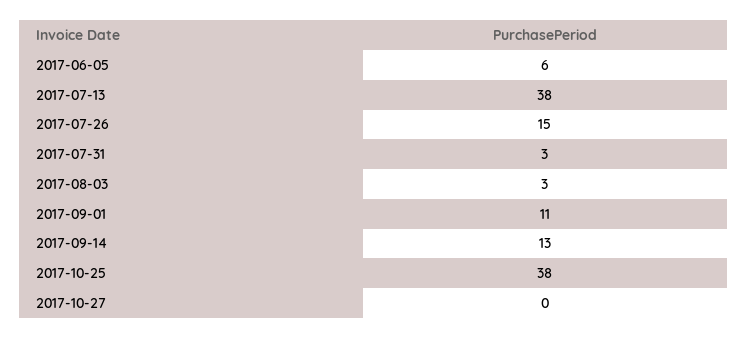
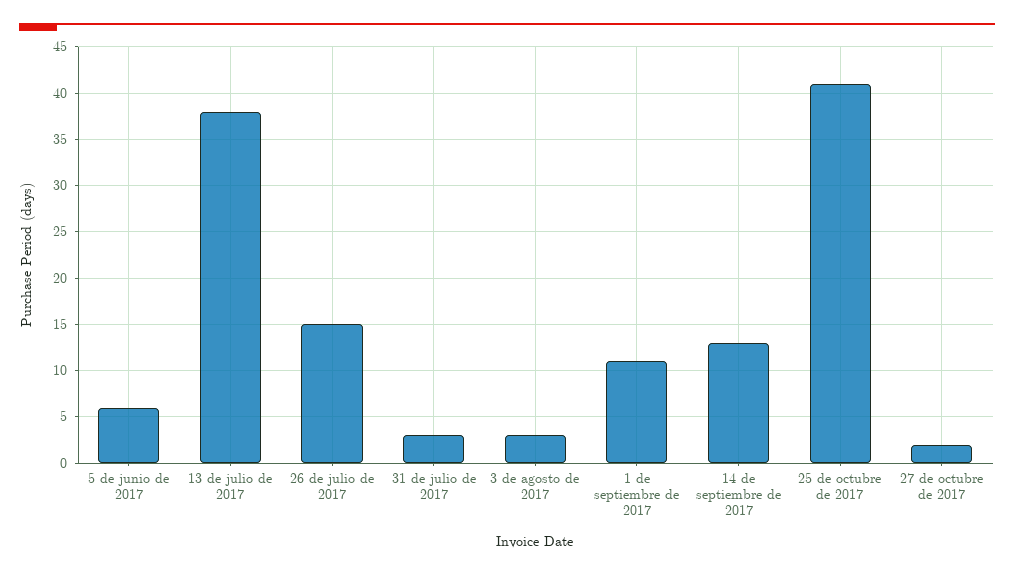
2017-10-25: 38 -> 41
2017-10-27: 0 -> 2

